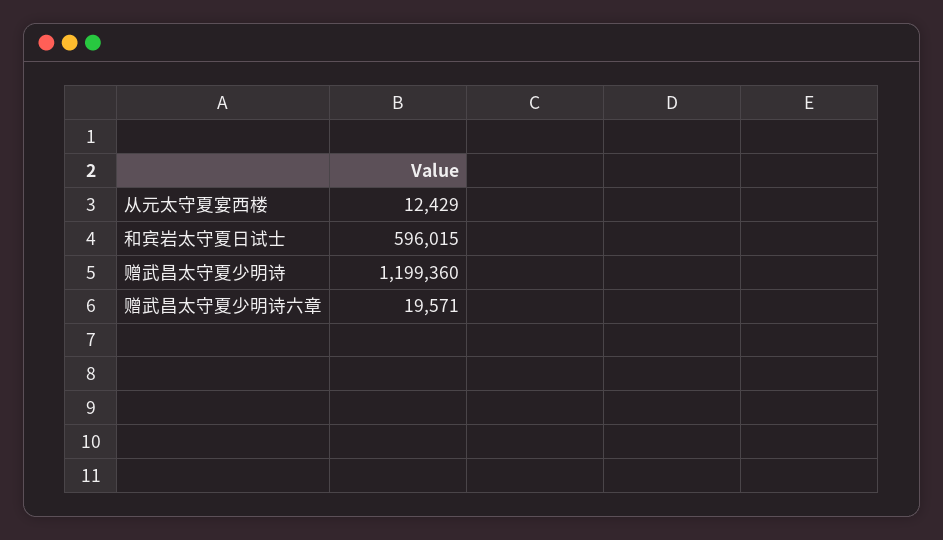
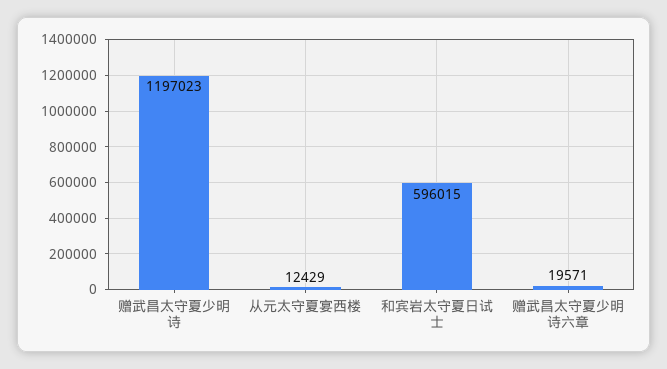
赠武昌太守夏少明诗: 1199360 -> 1197023

